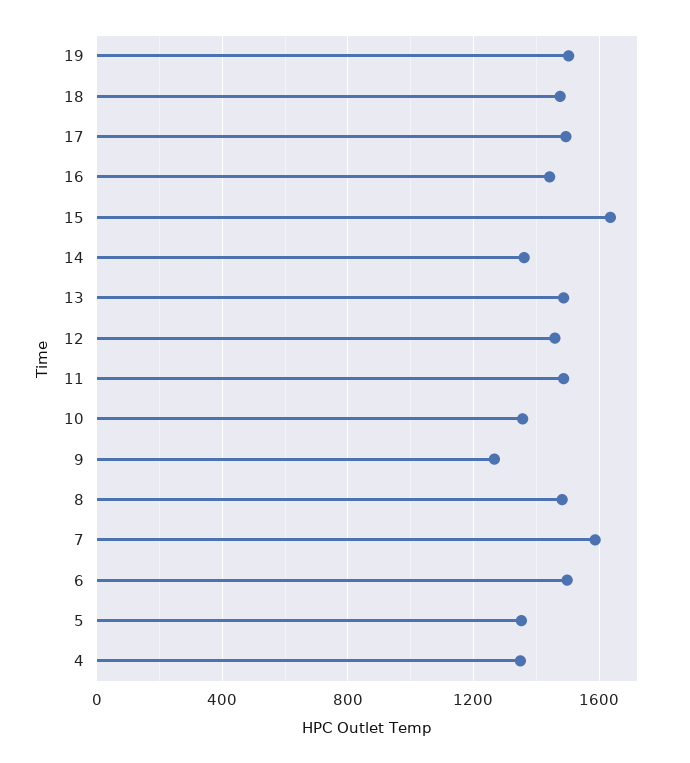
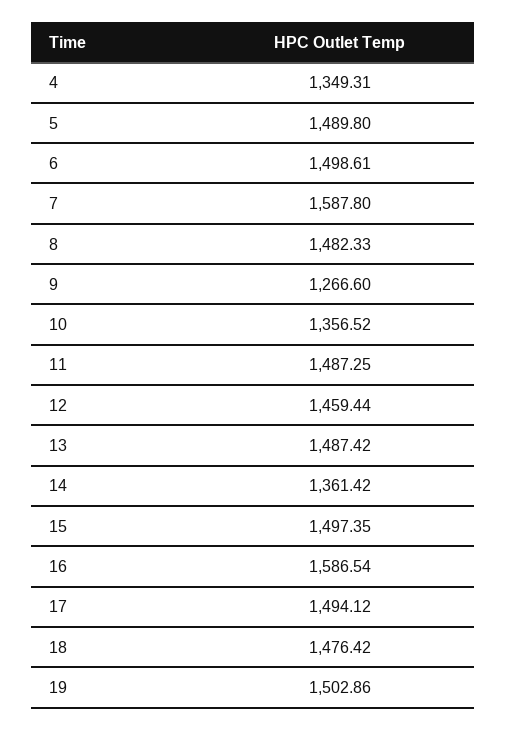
16: 1450 -> 1586.54
15: 1650 -> 1497.35
5: 1350 -> 1489.8

